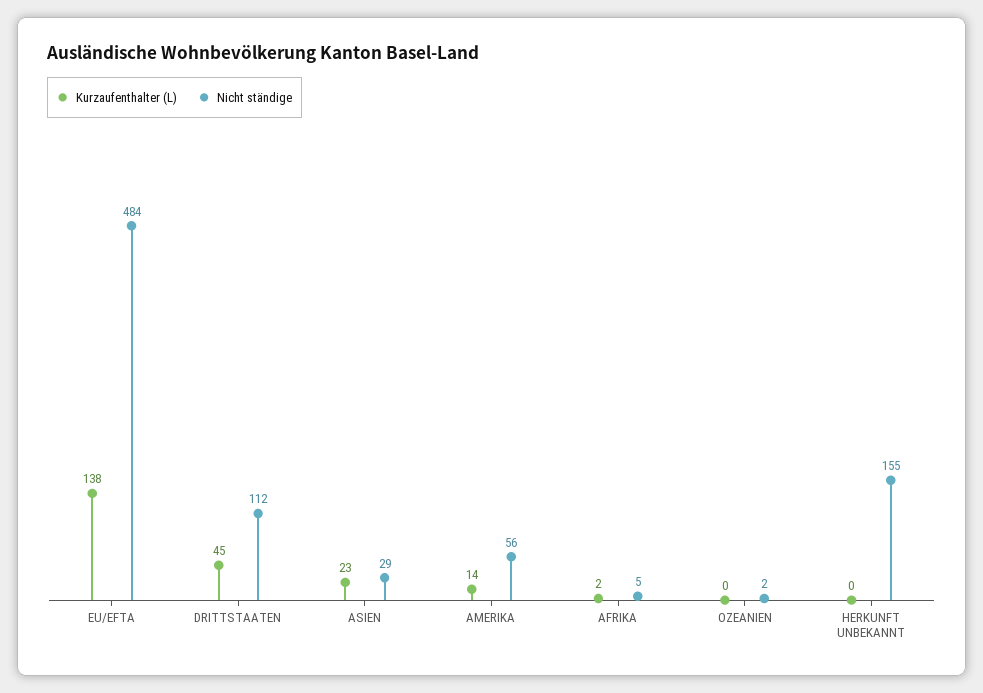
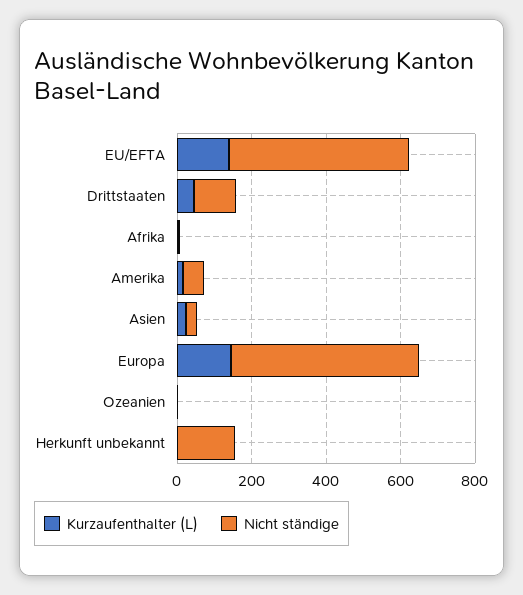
Kurzaufenthalter (L), Europa: none -> 150
Nicht ständige, Europa: none -> 500

